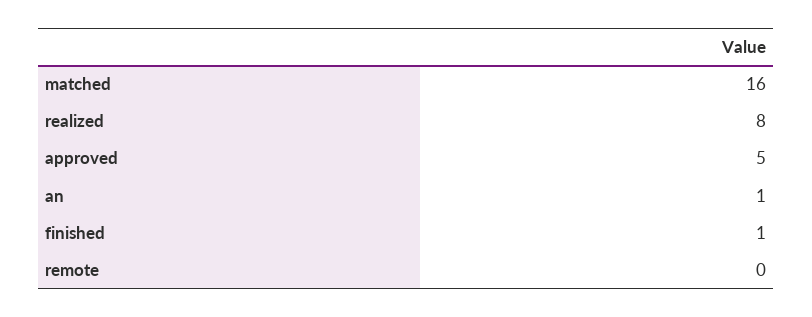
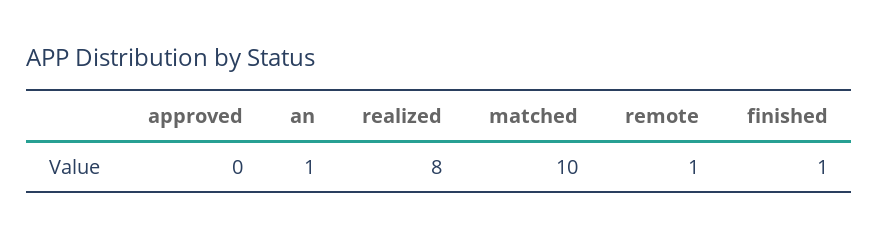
matched: 16 -> 10
approved: 5 -> 0
remote: 0 -> 1

